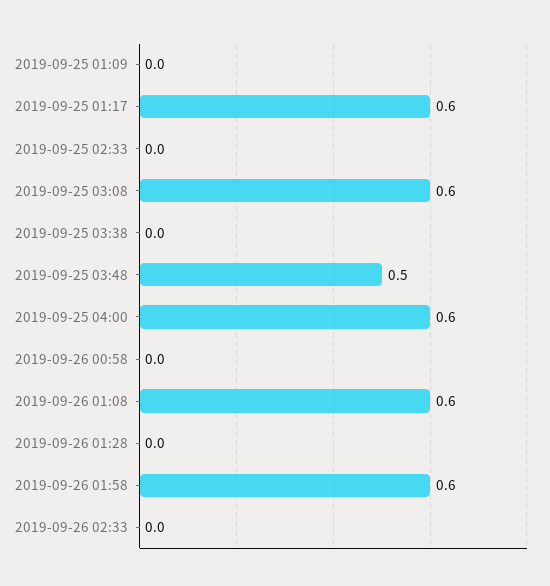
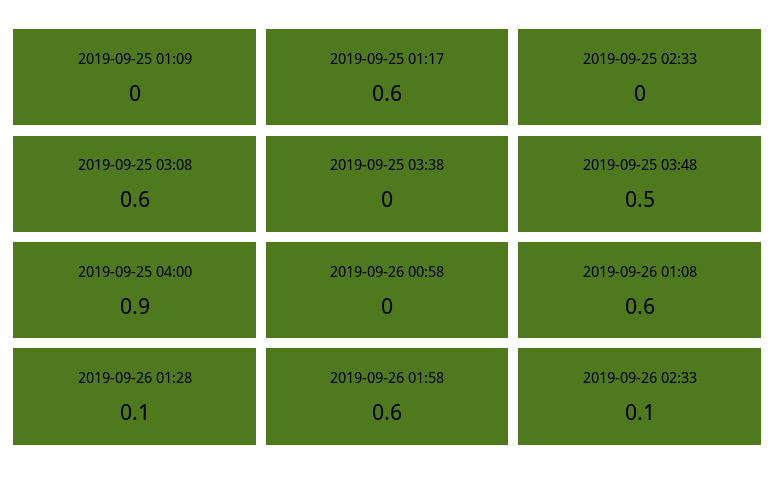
2019-09-25 04:00: 0.6 -> 0.9
2019-09-26 01:28: 0 -> 0.1
2019-09-26 02:33: 0 -> 0.1

